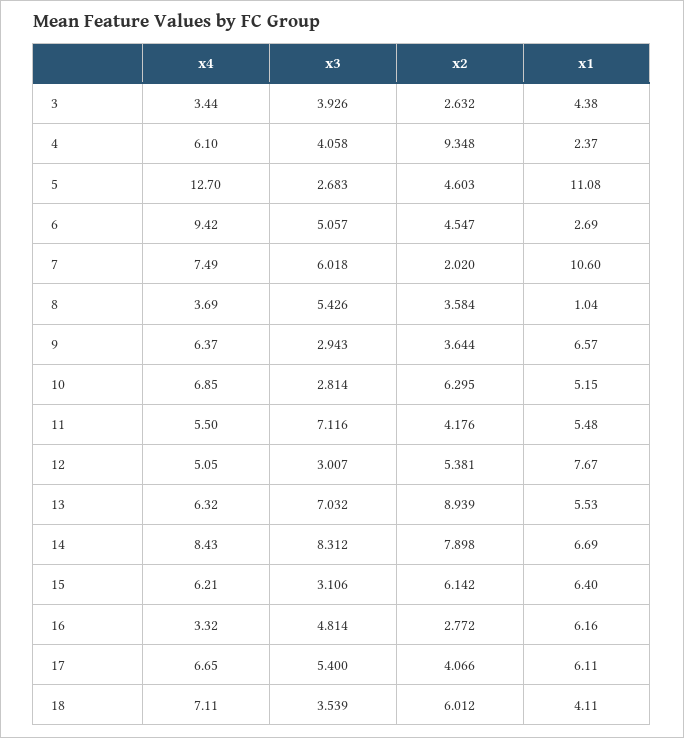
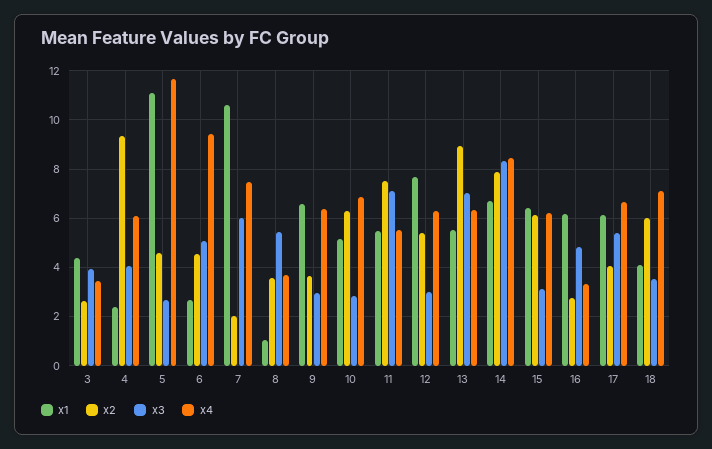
x4, 5: 12.7 -> 11.75
x2, 11: 4.176 -> 7.5
x4, 12: 5.05 -> 6.25

